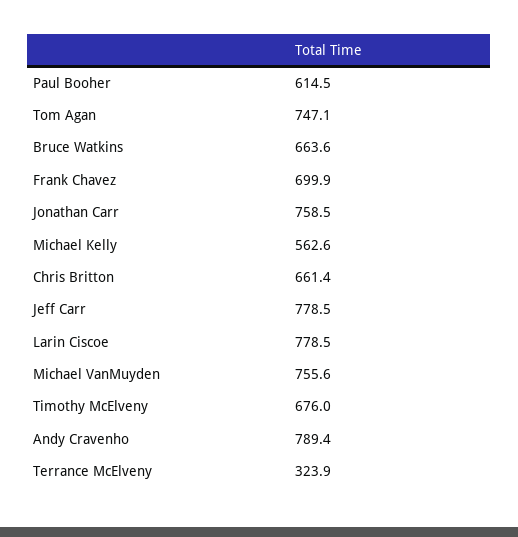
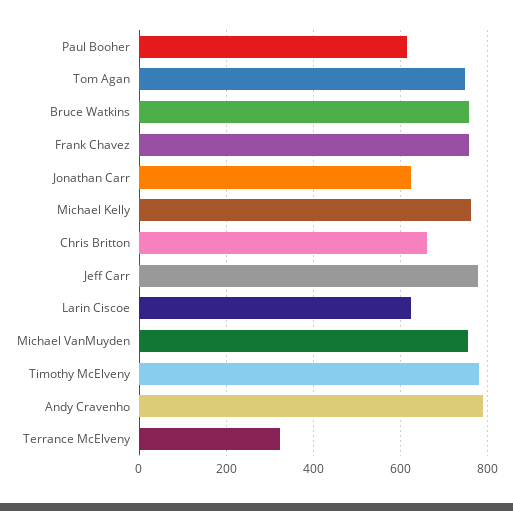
Bruce Watkins: 663.6 -> 760
Frank Chavez: 699.9 -> 760
Jonathan Carr: 758.5 -> 620
Michael Kelly: 562.6 -> 760
Larin Ciscoe: 778.5 -> 620
Timothy McElveny: 676 -> 780

